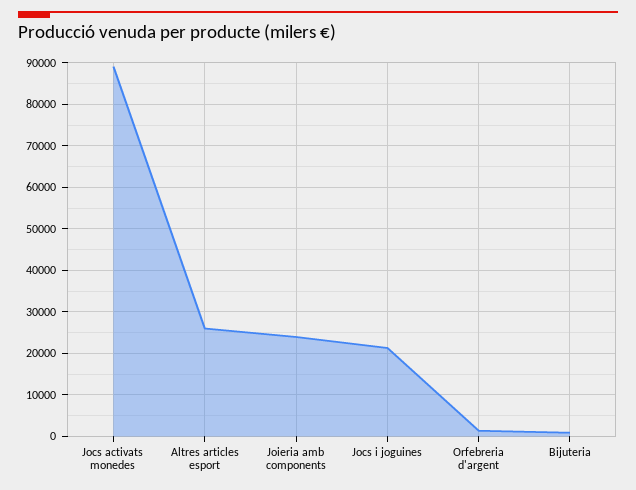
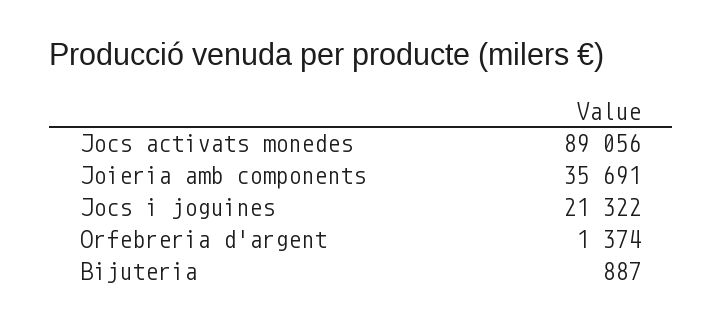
Altres articles esport: 26000 -> none
Joieria amb components: 24000 -> 35691

